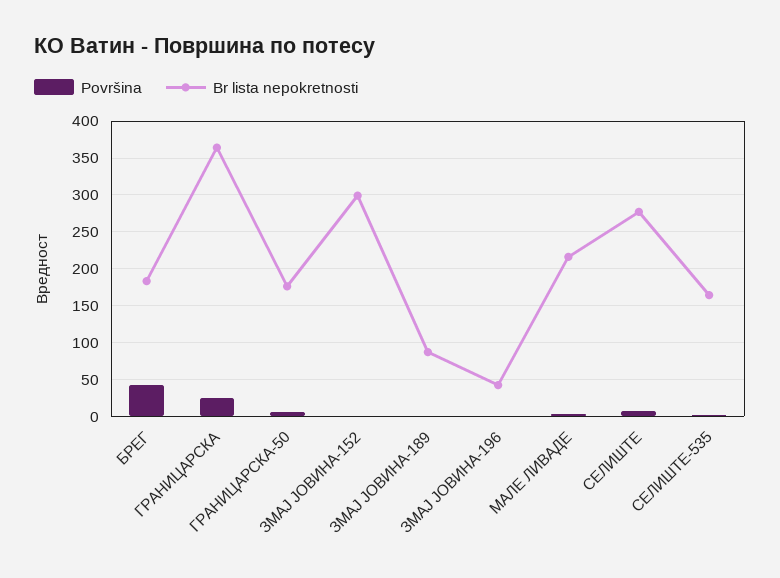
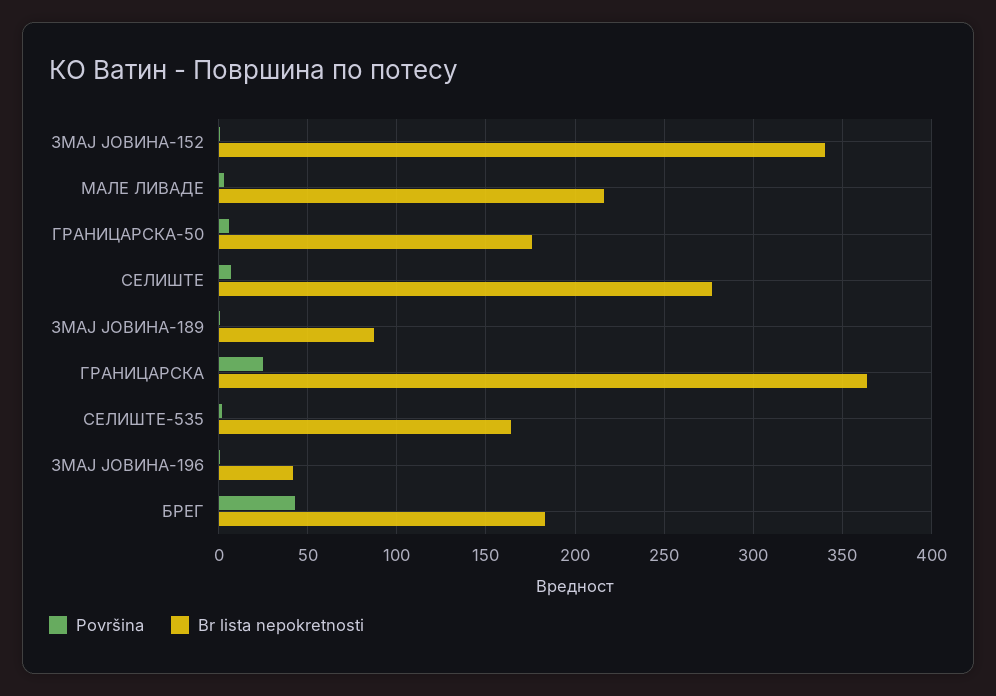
Br lista nepokretnosti, ЗМАЈ ЈОВИНА-152: 300 -> 340

